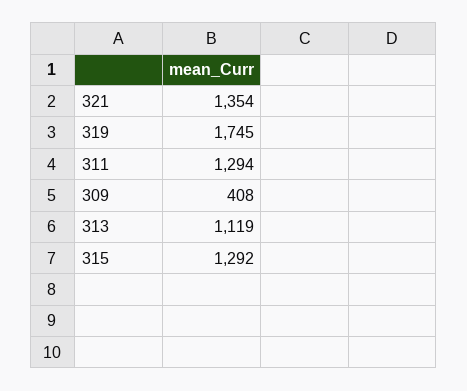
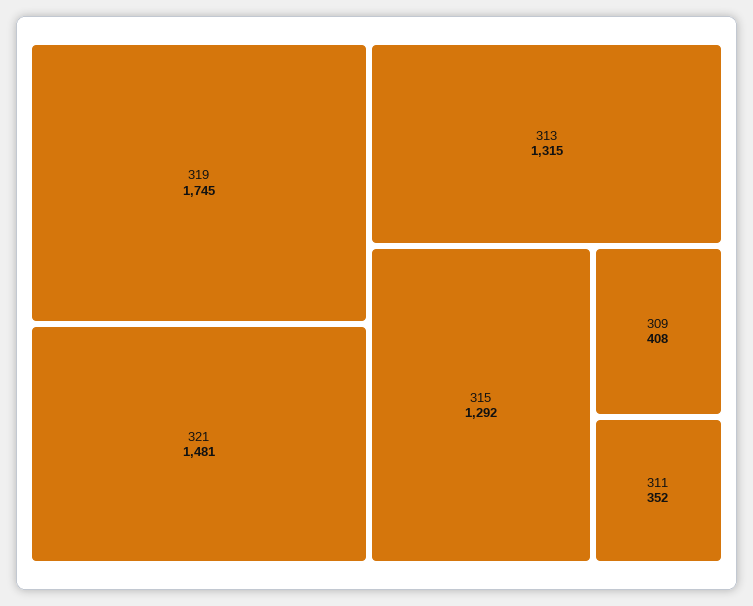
321: 1354 -> 1481
311: 1294 -> 352
313: 1119 -> 1315

